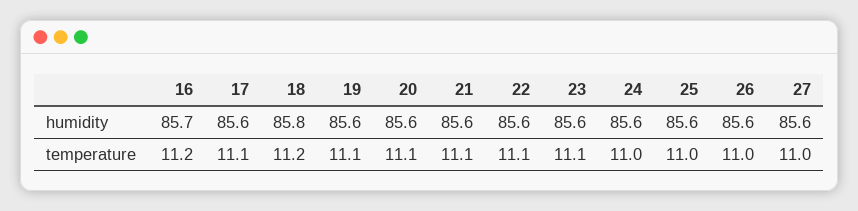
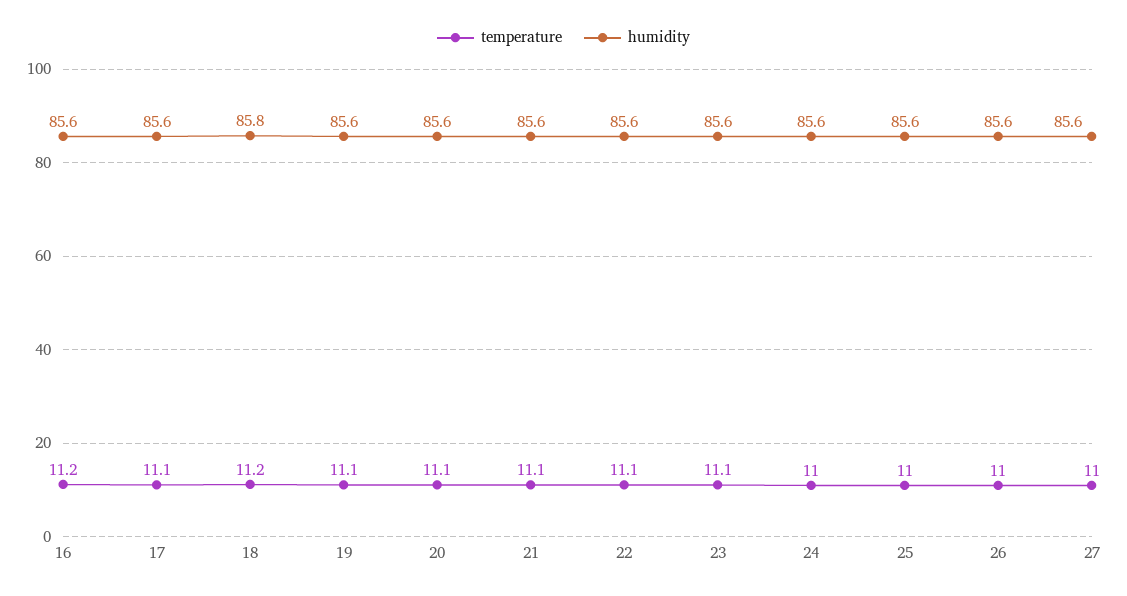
humidity, 16: 85.7 -> 85.6

